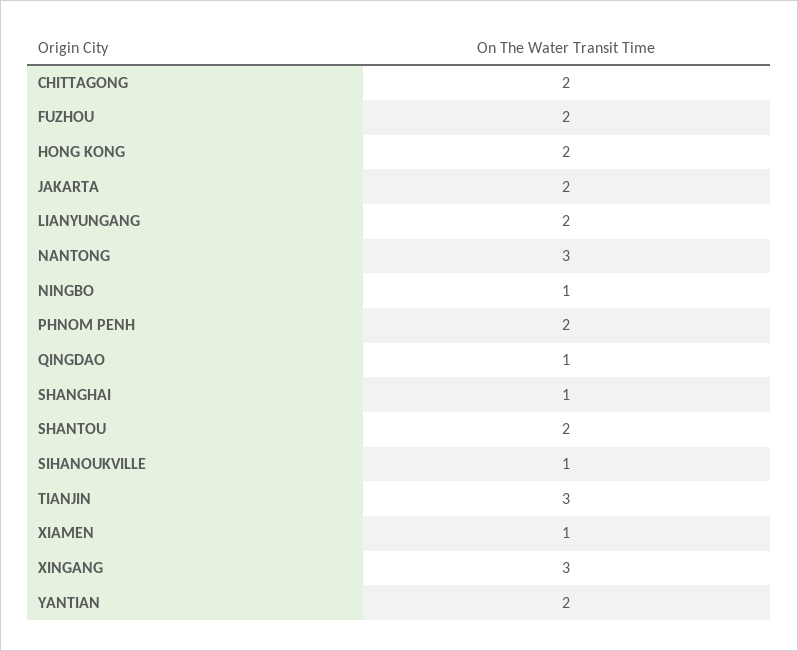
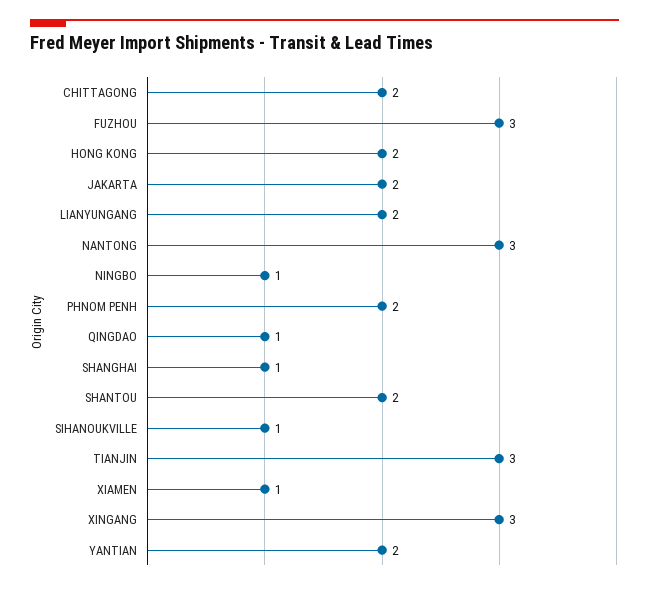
FUZHOU: 2 -> 3

